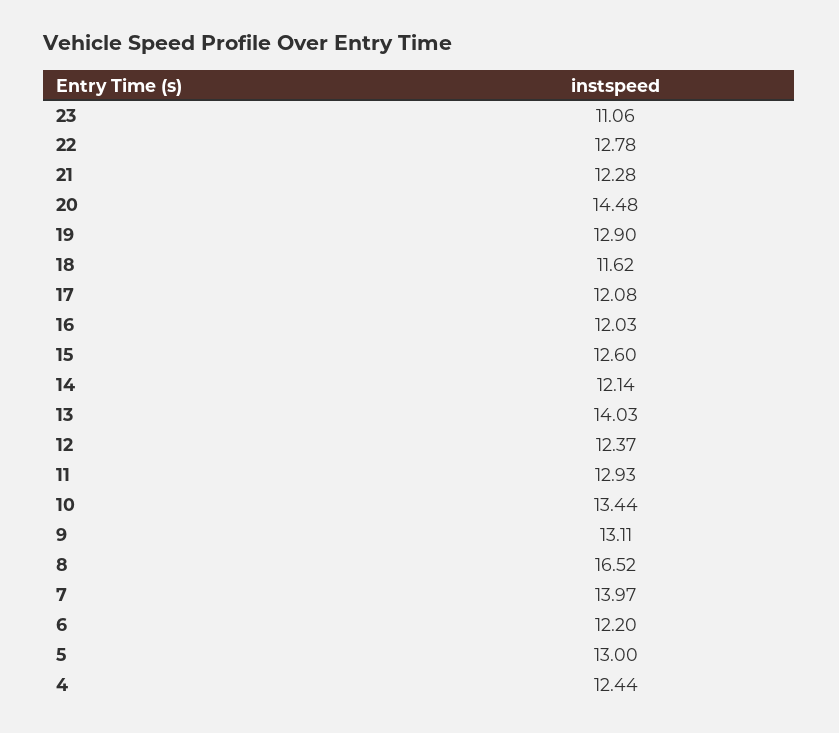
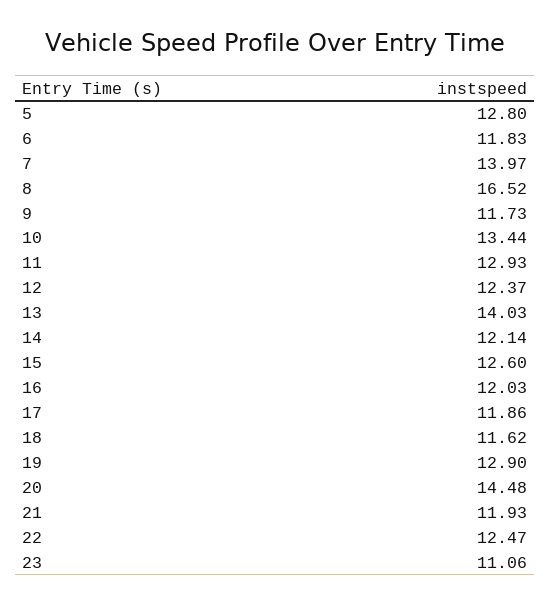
22: 12.78 -> 12.47
21: 12.28 -> 11.93
17: 12.08 -> 11.86
9: 13.11 -> 11.73
6: 12.2 -> 11.83
5: 13 -> 12.8
4: 12.44 -> none

